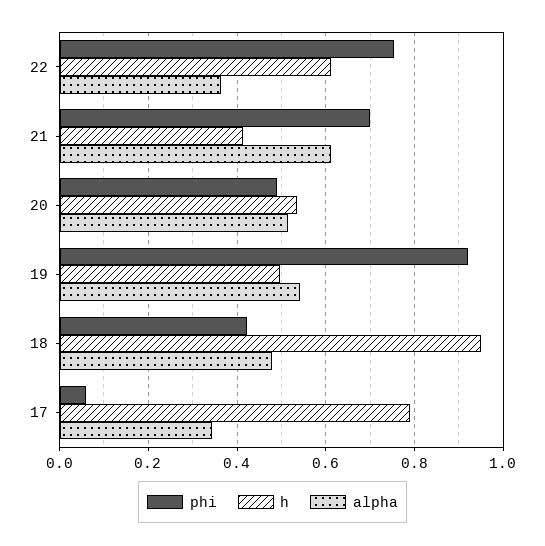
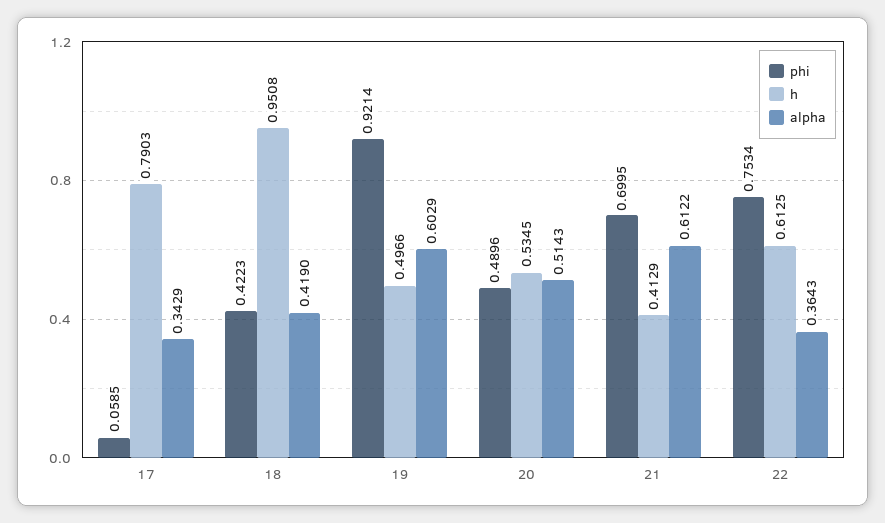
alpha, 19: 0.54 -> 0.6029
alpha, 18: 0.48 -> 0.419

